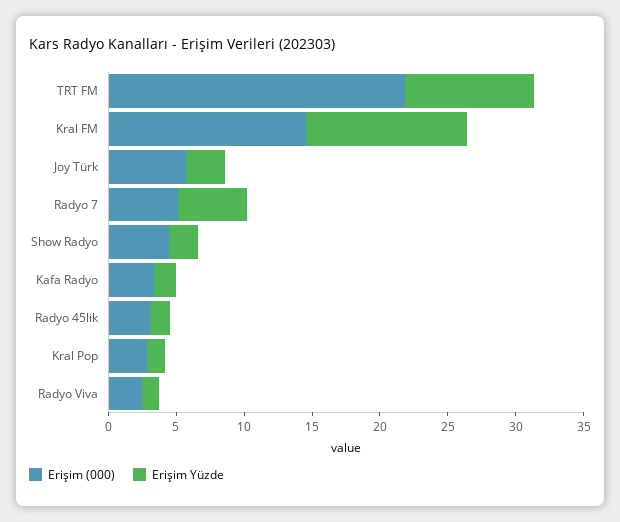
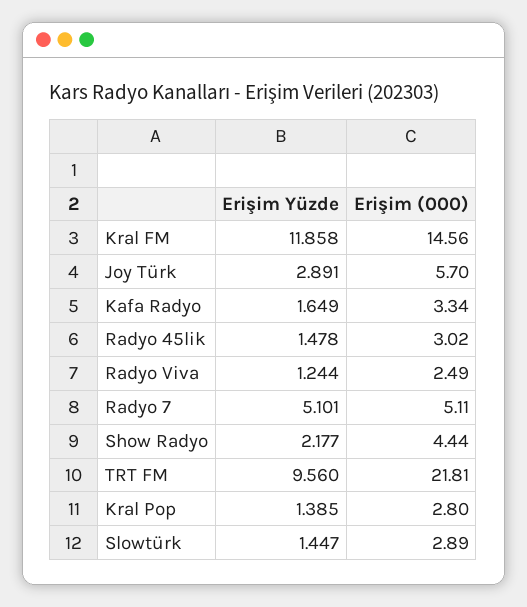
Erişim Yüzde, Slowtürk: none -> 1.447
Erişim (000), Slowtürk: none -> 2.89

